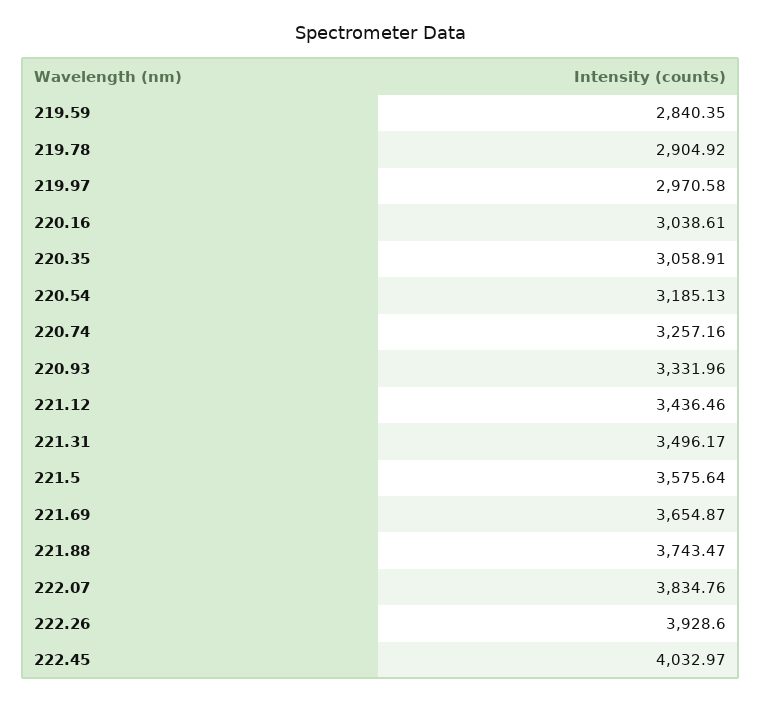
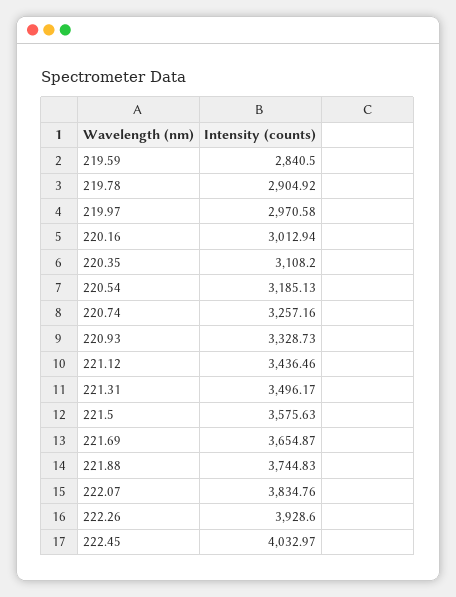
219.59: 2840.35 -> 2840.5
220.16: 3038.61 -> 3012.94
220.35: 3058.91 -> 3108.2
220.93: 3331.96 -> 3328.73
221.5: 3575.64 -> 3575.63
221.88: 3743.47 -> 3744.83

